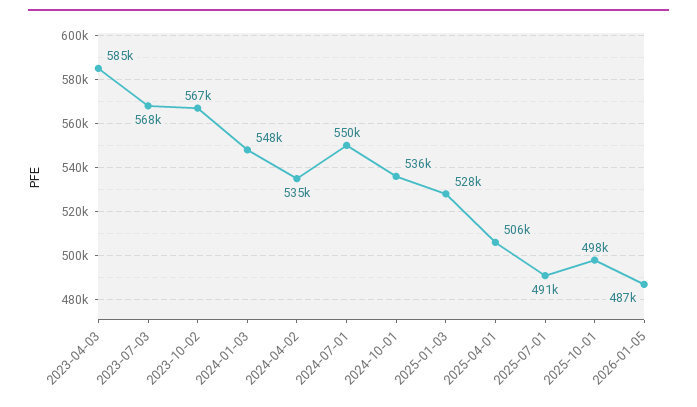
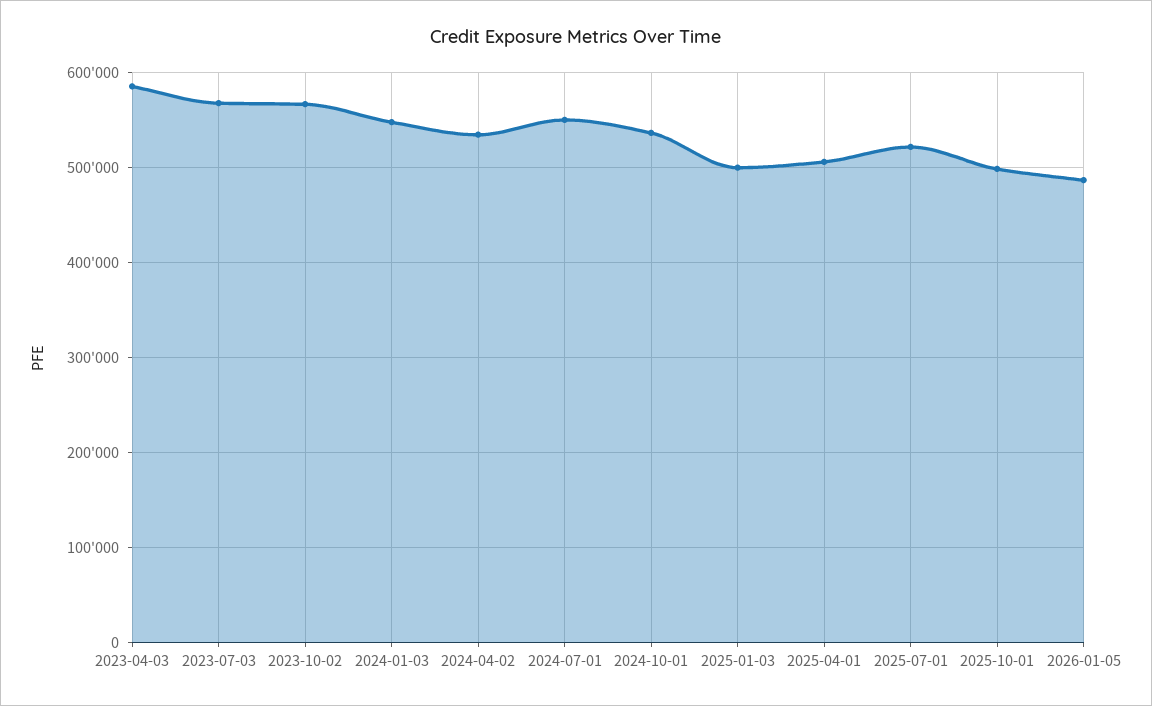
2025-01-03: 528000 -> 500000
2025-07-01: 491000 -> 520000

